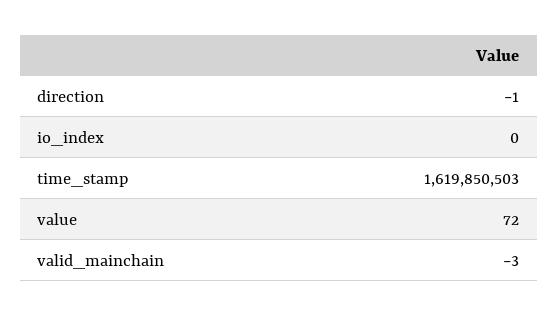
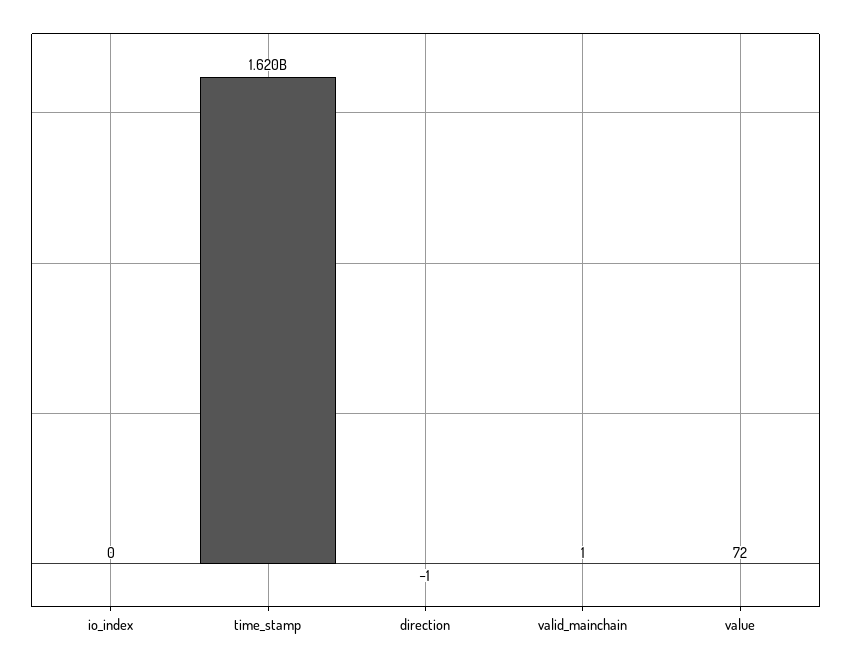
valid_mainchain: -3 -> 1

